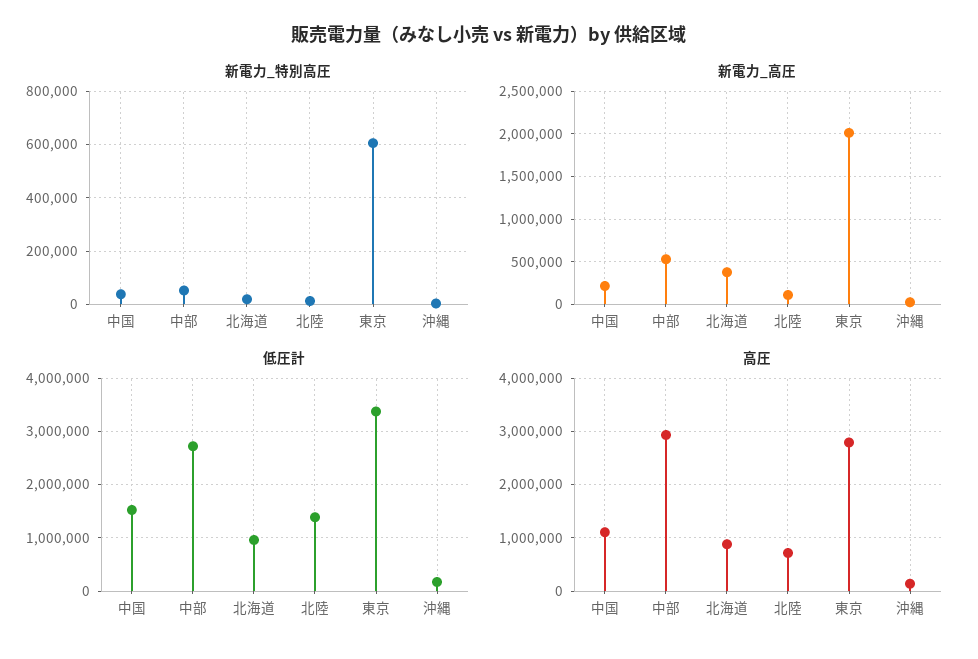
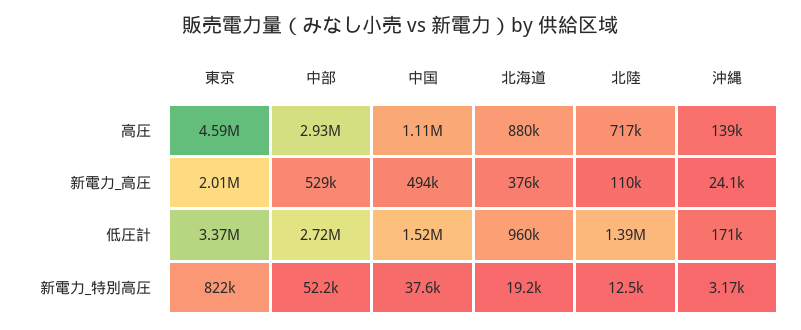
新電力_特別高圧, 東京: 600000 -> 822000
新電力_高圧, 中国: 200000 -> 494000
高圧, 東京: 2800000 -> 4590000

